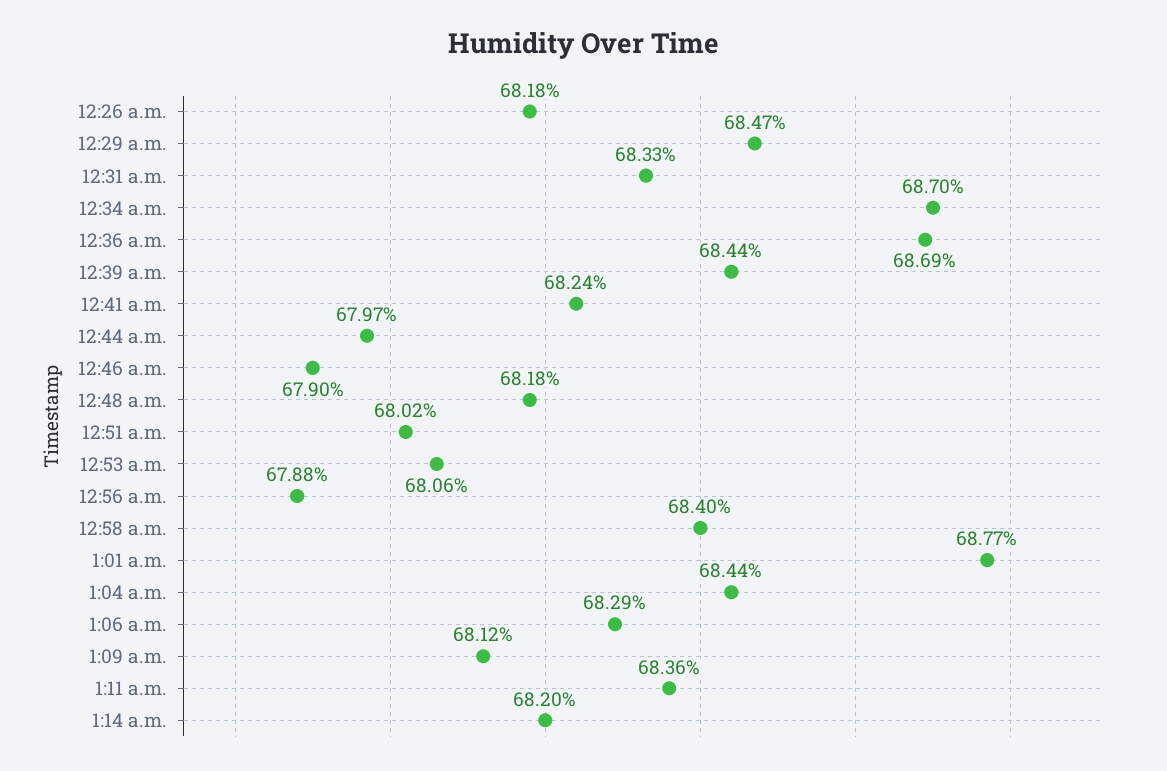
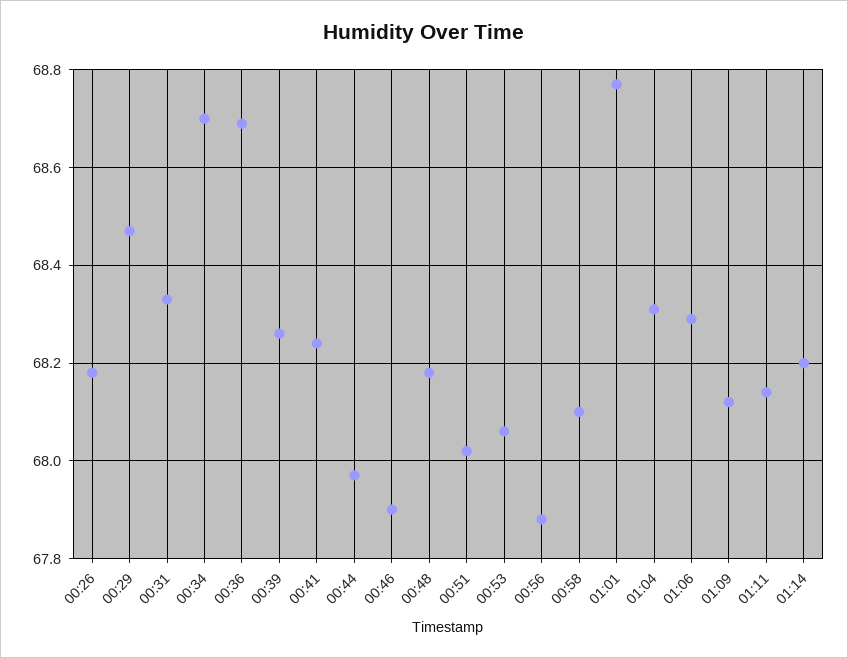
12:39 a.m.: 68.44 -> 68.25
12:58 a.m.: 68.4 -> 68.1
1:04 a.m.: 68.44 -> 68.3
1:11 a.m.: 68.36 -> 68.15

